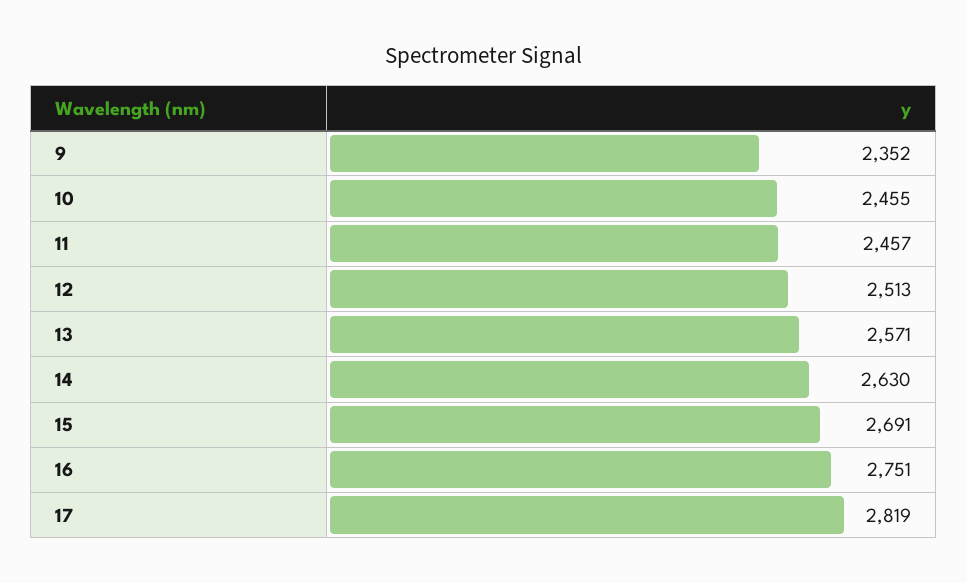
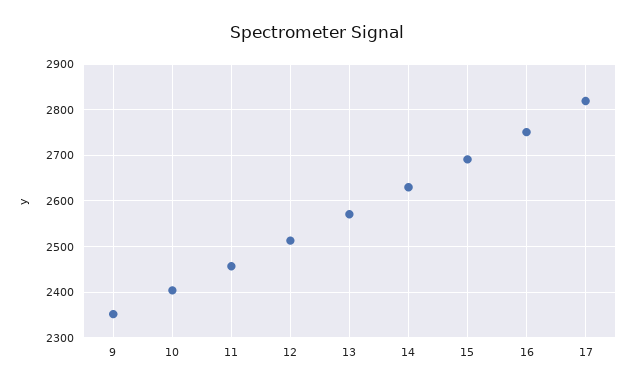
10: 2455 -> 2400

